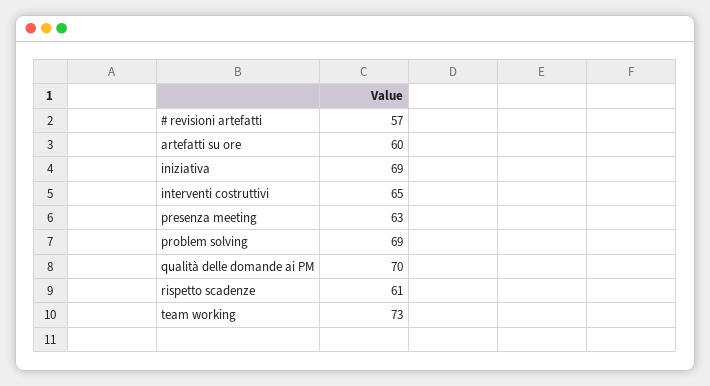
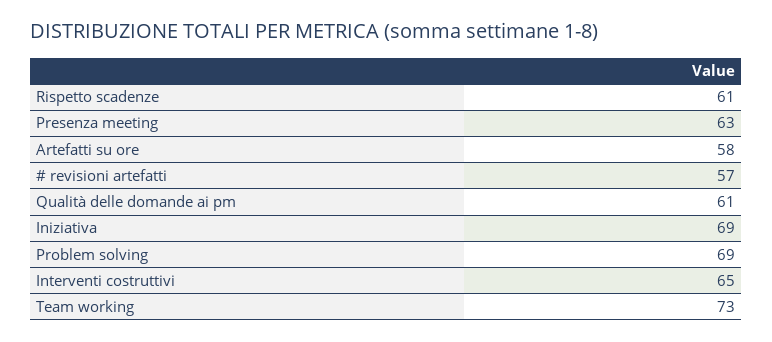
artefatti su ore: 60 -> 58
qualità delle domande ai PM: 70 -> 61

